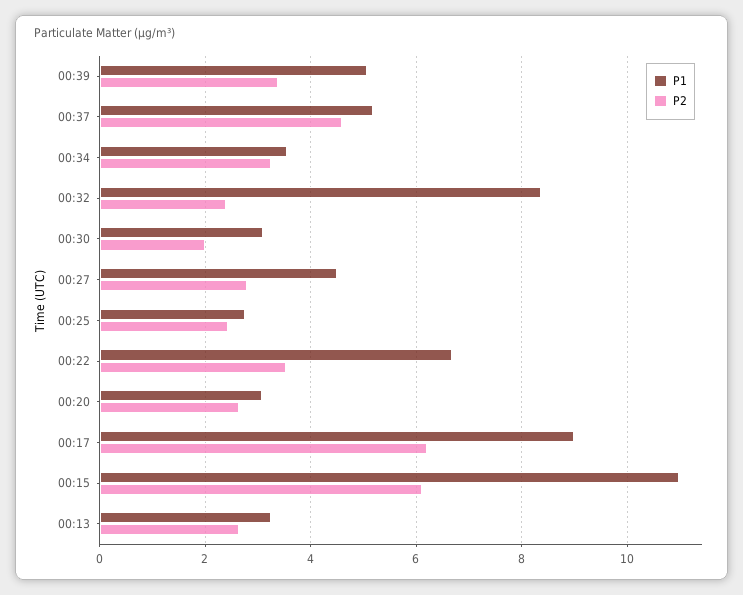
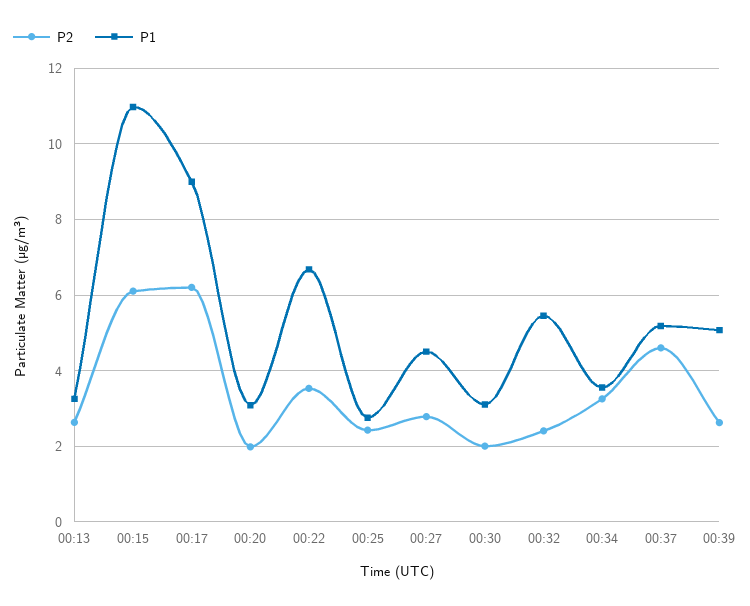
P2, 00:39: 3.4 -> 2.6
P1, 00:32: 8.4 -> 5.4
P2, 00:20: 2.6 -> 2

